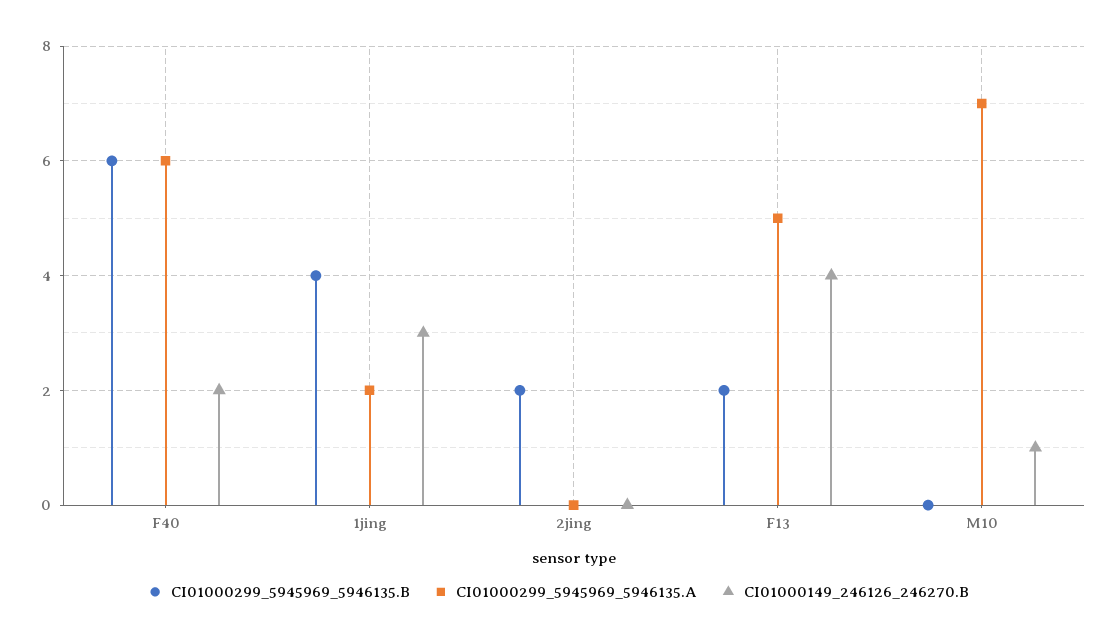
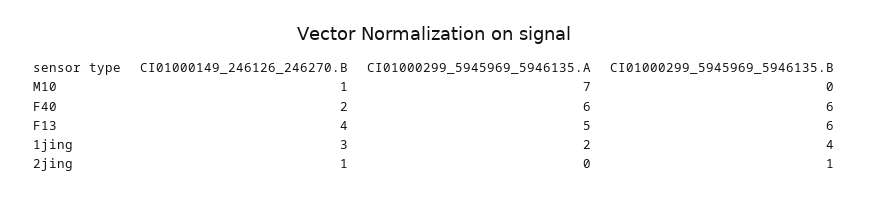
CI01000299_5945969_5946135.B, 2jing: 2 -> 1
CI01000149_246126_246270.B, 2jing: 0 -> 1
CI01000299_5945969_5946135.B, F13: 2 -> 6

